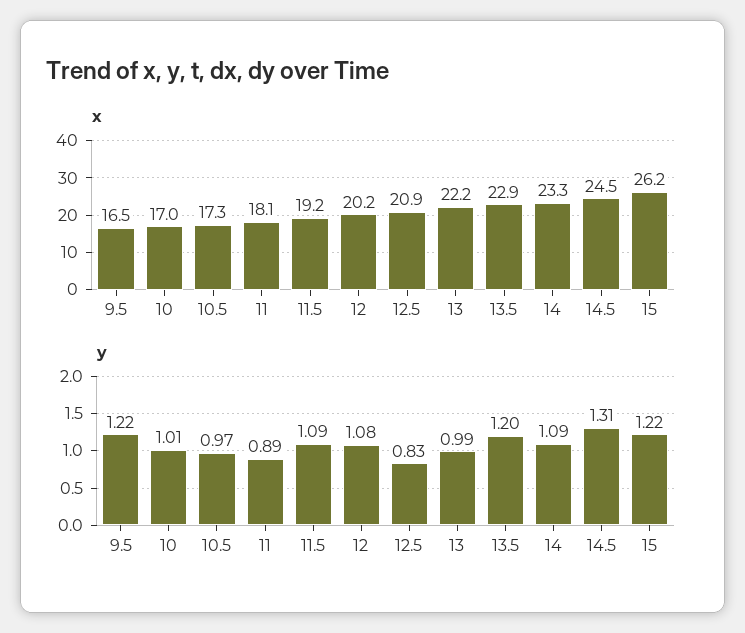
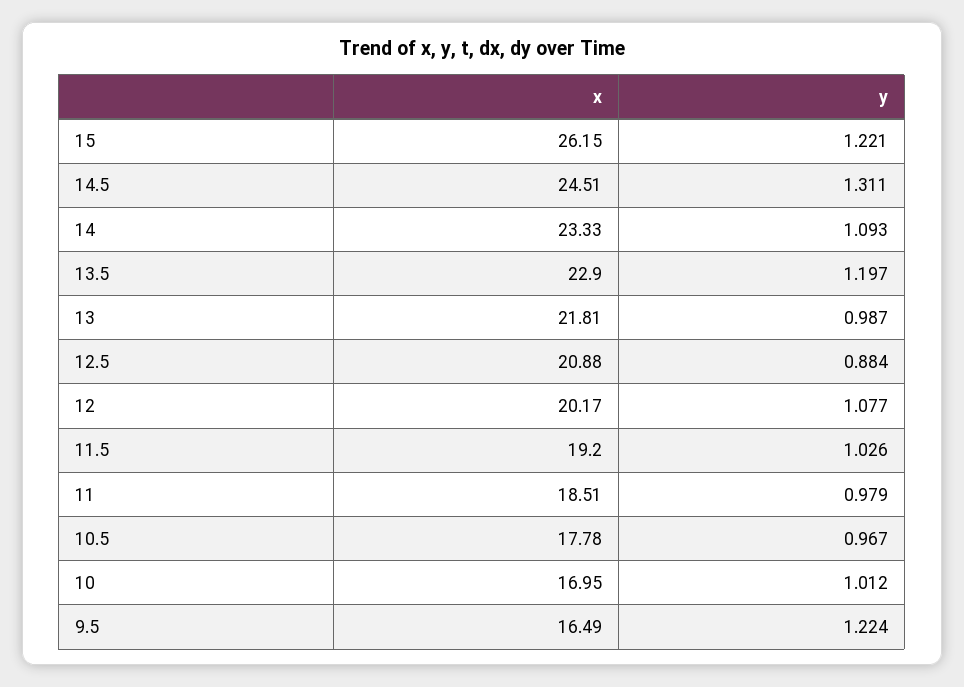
x, 10.5: 17.3 -> 17.78
x, 11: 18.1 -> 18.51
x, 13: 22.2 -> 21.81
y, 11: 0.89 -> 0.979
y, 11.5: 1.09 -> 1.026
y, 12.5: 0.83 -> 0.884

